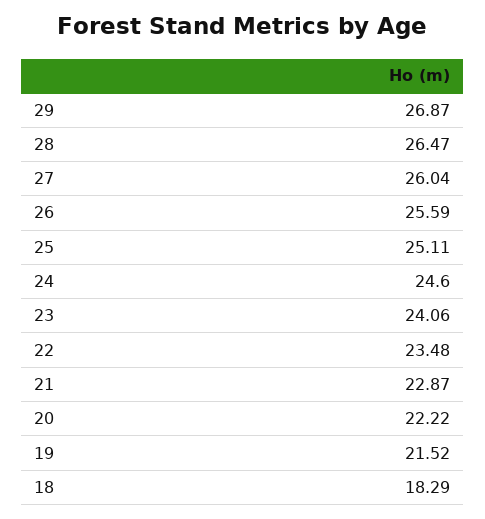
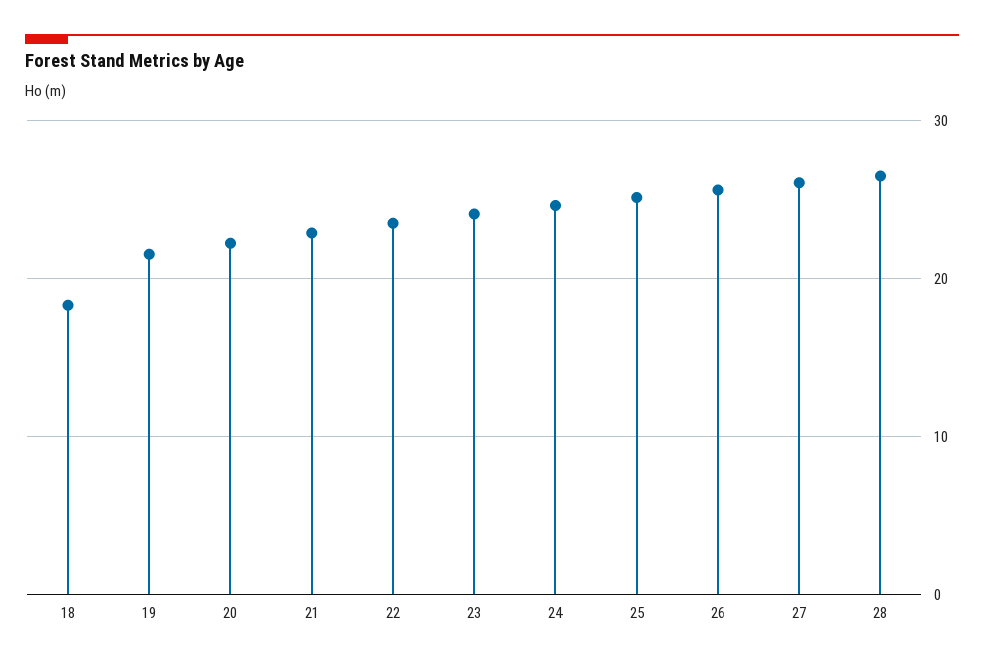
29: 26.87 -> none

